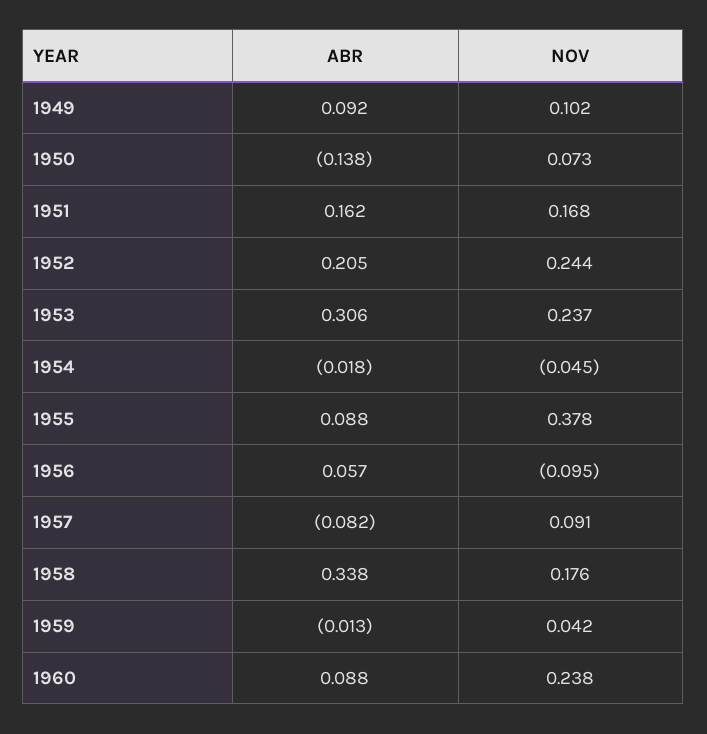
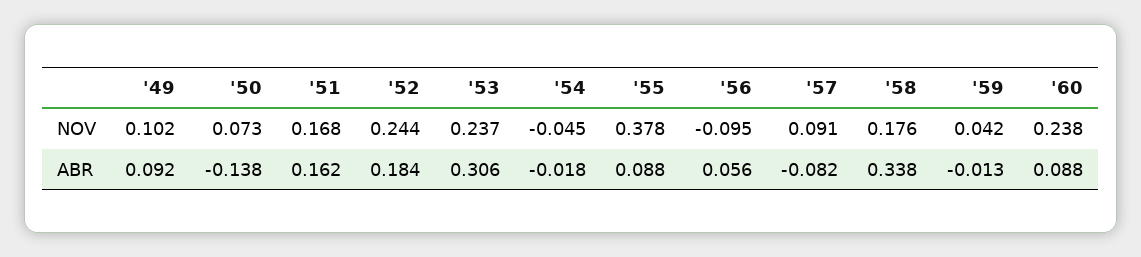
ABR, 1952: 0.205 -> 0.184
ABR, 1956: 0.057 -> 0.056

